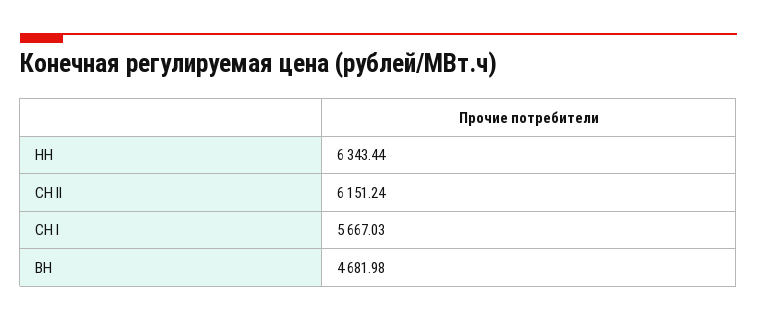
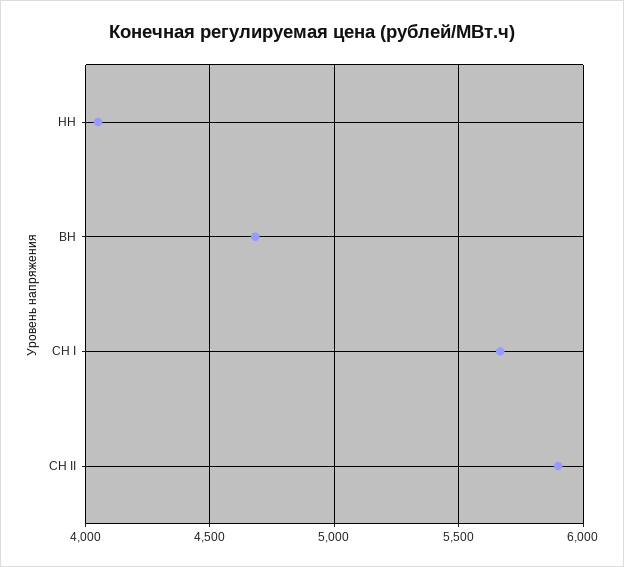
НН: 6343.44 -> 4050
СН II: 6151.24 -> 5900

